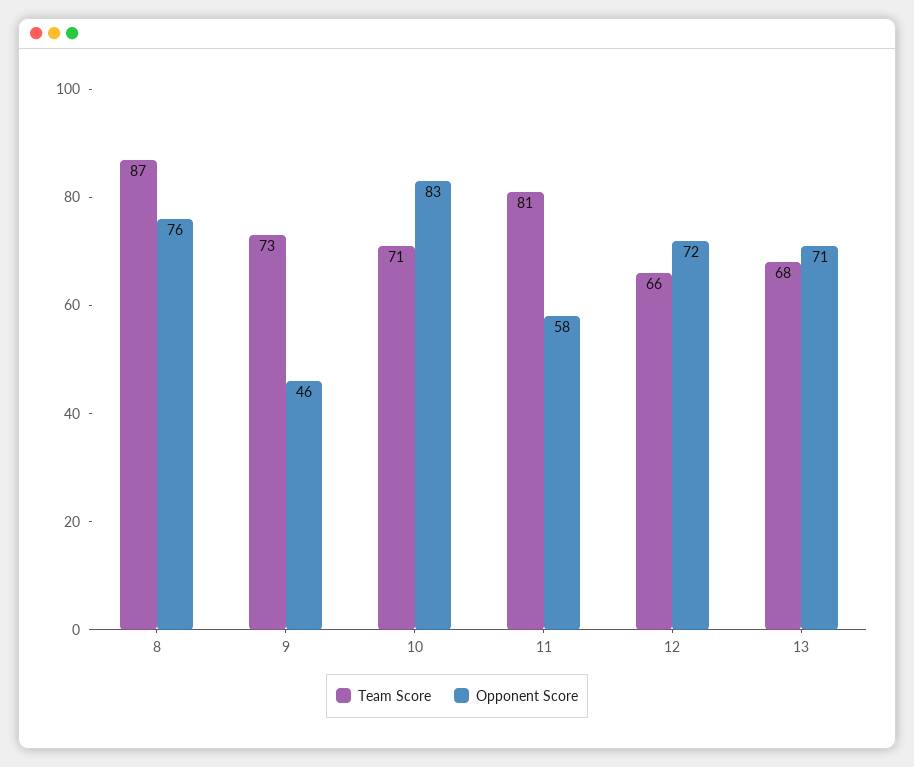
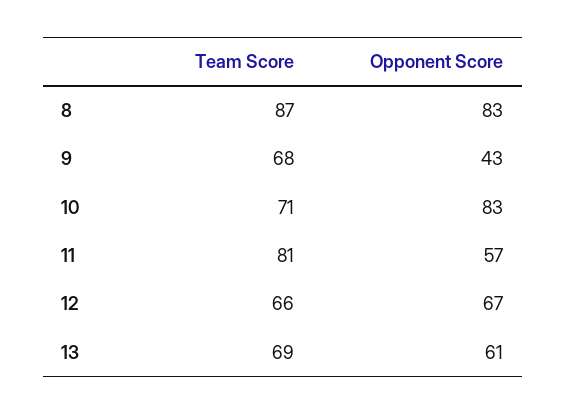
Opponent Score, 8: 76 -> 83
Team Score, 9: 73 -> 68
Opponent Score, 9: 46 -> 43
Opponent Score, 11: 58 -> 57
Opponent Score, 12: 72 -> 67
Team Score, 13: 68 -> 69
Opponent Score, 13: 71 -> 61

